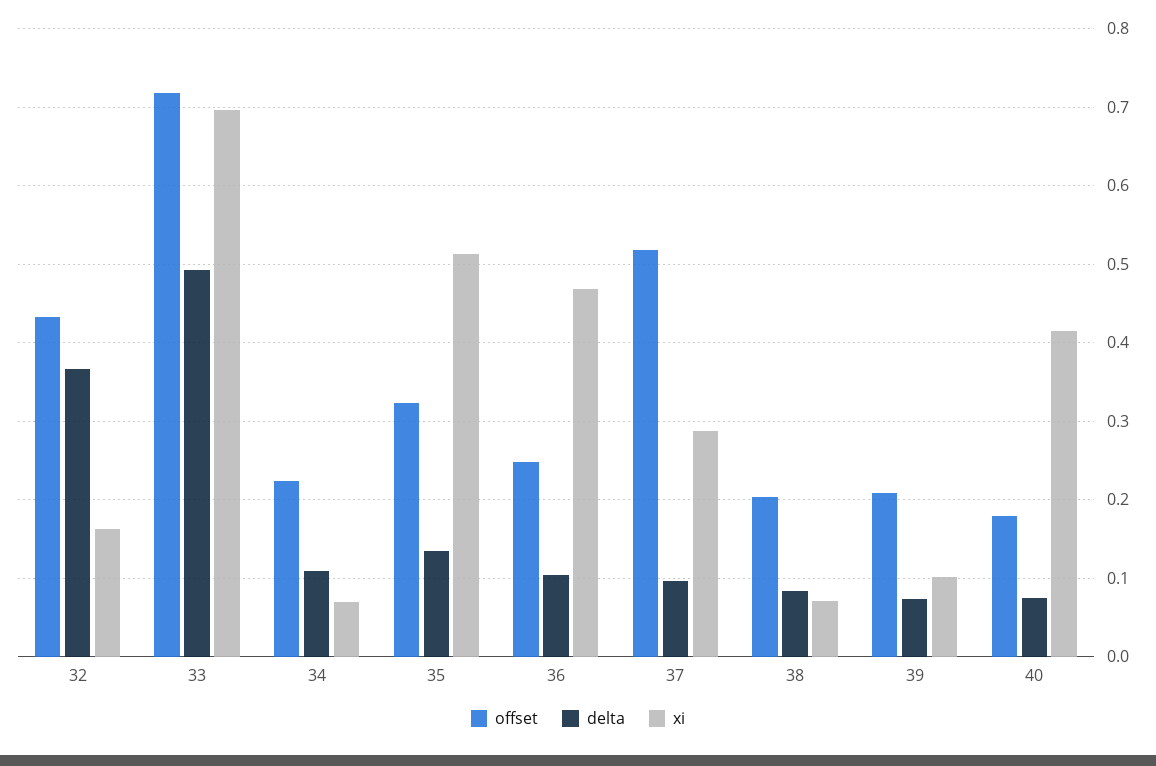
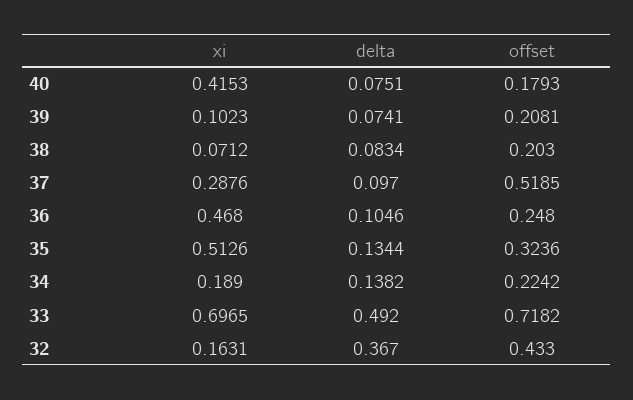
delta, 34: 0.11 -> 0.1382
xi, 34: 0.07 -> 0.189

